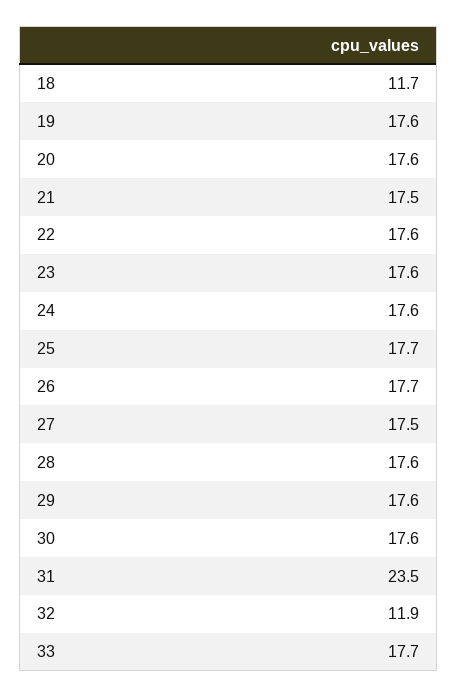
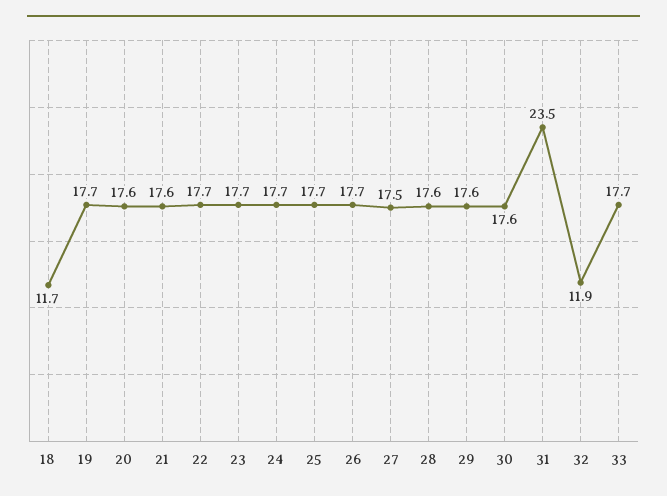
19: 17.6 -> 17.7
21: 17.5 -> 17.6
22: 17.6 -> 17.7
23: 17.6 -> 17.7
24: 17.6 -> 17.7

